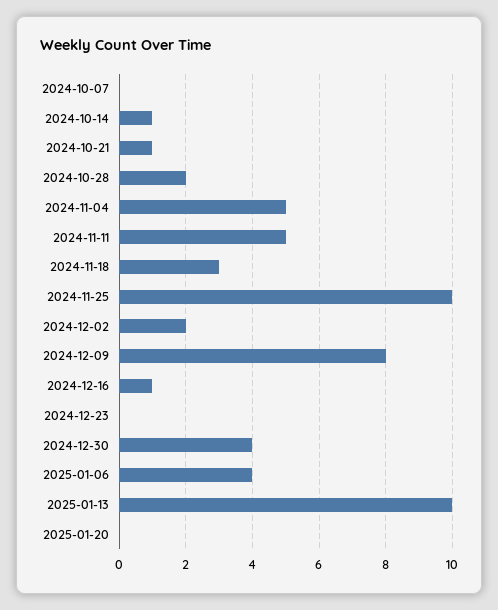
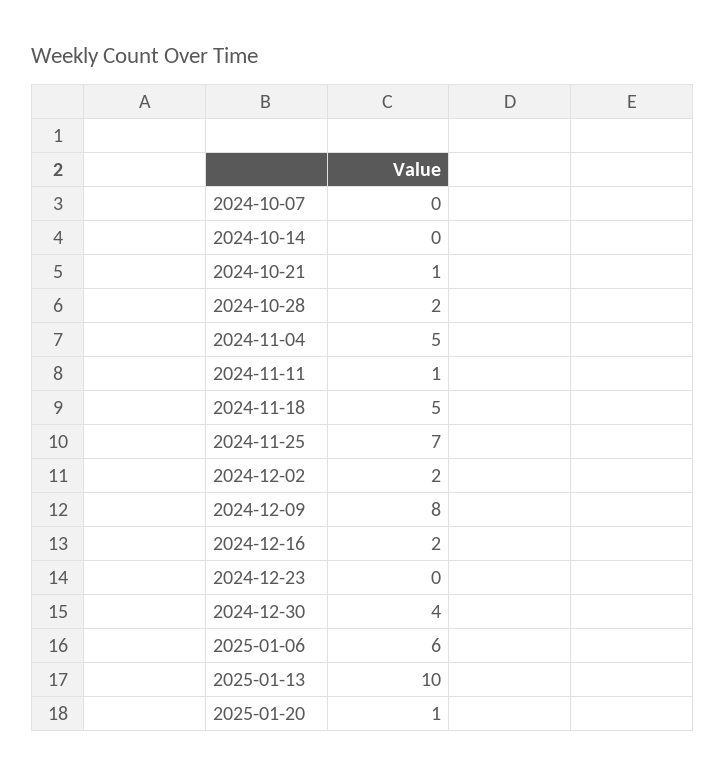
2024-10-14: 1 -> 0
2024-11-11: 5 -> 1
2024-11-18: 3 -> 5
2024-11-25: 10 -> 7
2024-12-16: 1 -> 2
2025-01-06: 4 -> 6
2025-01-20: 0 -> 1

